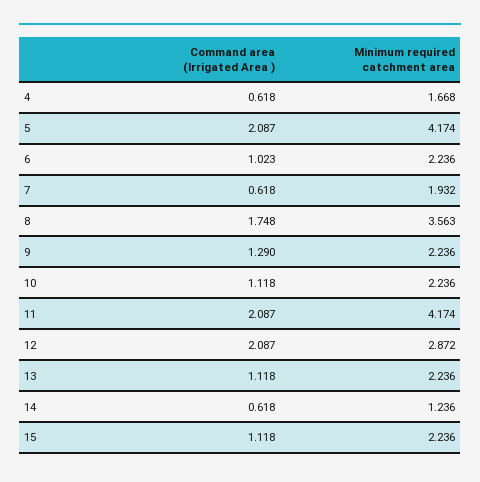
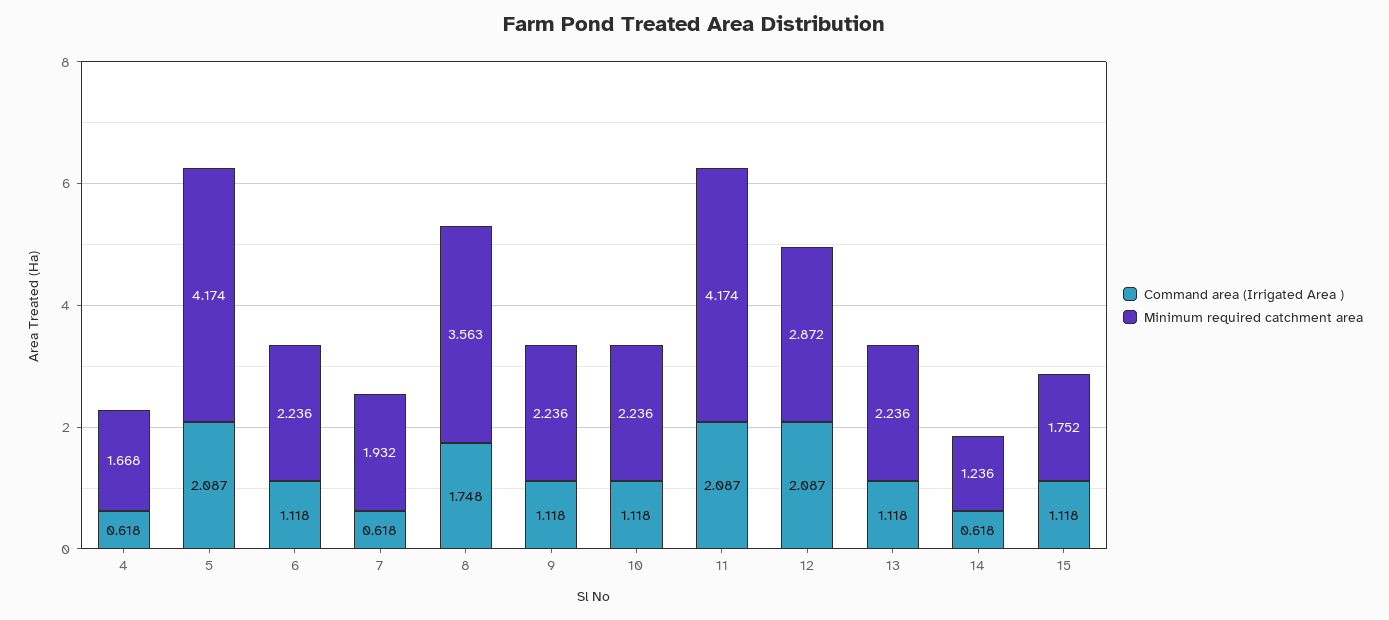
Command area (Irrigated Area ), 6: 1.023 -> 1.118
Command area (Irrigated Area ), 9: 1.29 -> 1.118
Minimum required catchment area, 15: 2.236 -> 1.752

